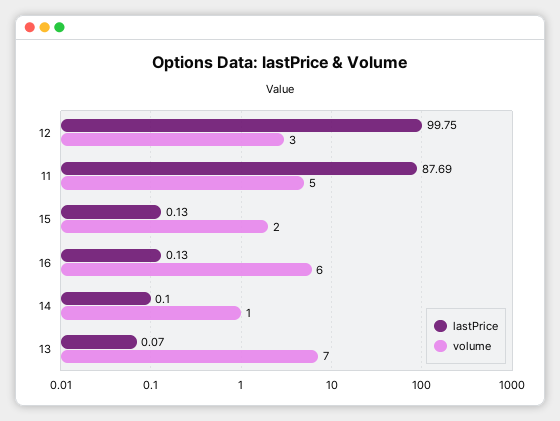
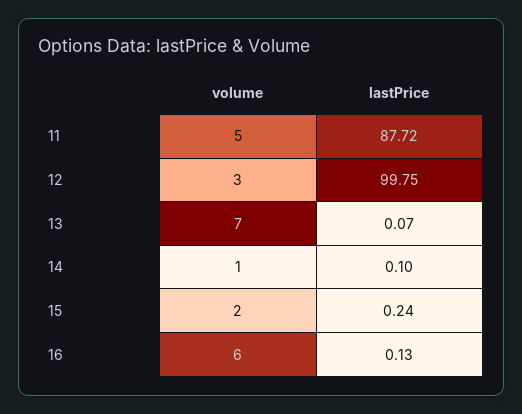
lastPrice, 11: 87.69 -> 87.72
lastPrice, 15: 0.13 -> 0.24

